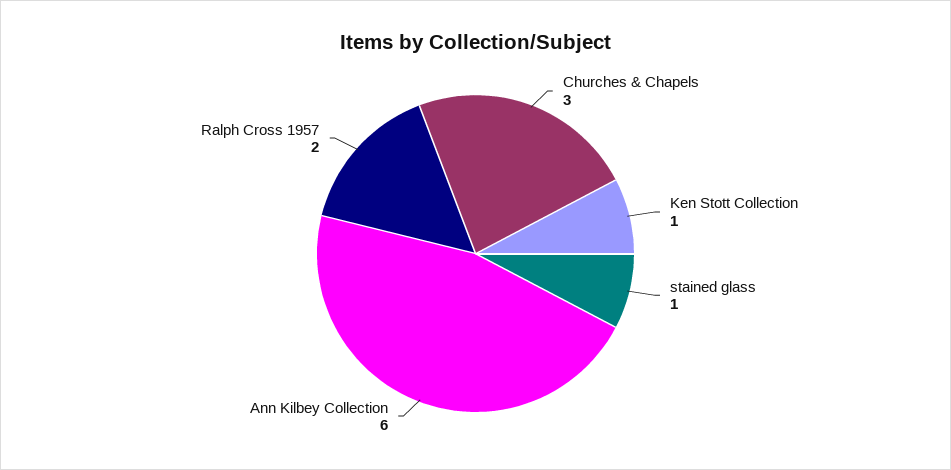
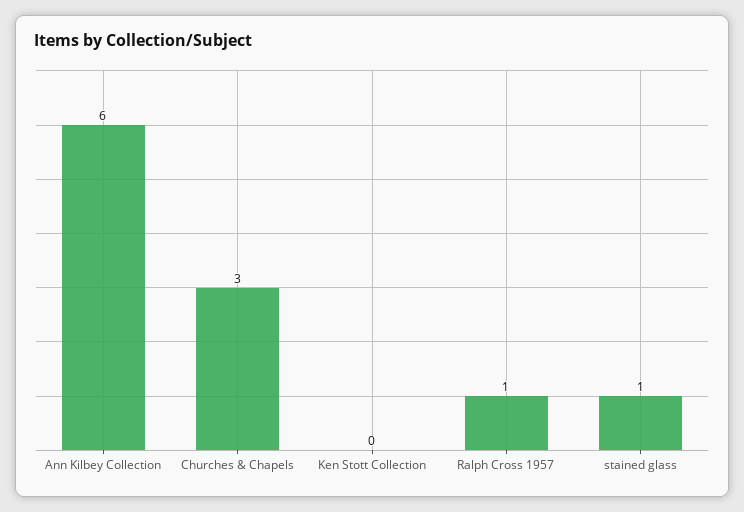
Ken Stott Collection: 1 -> 0
Ralph Cross 1957: 2 -> 1

